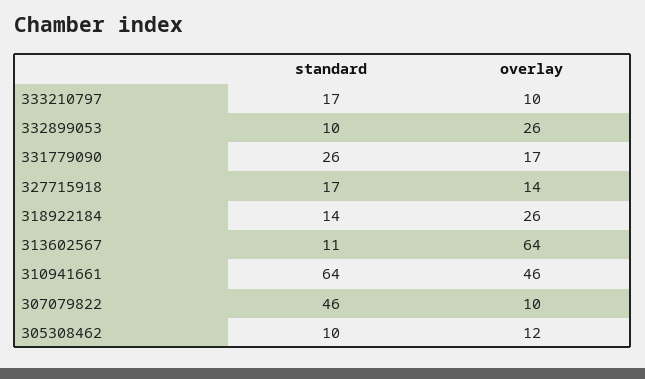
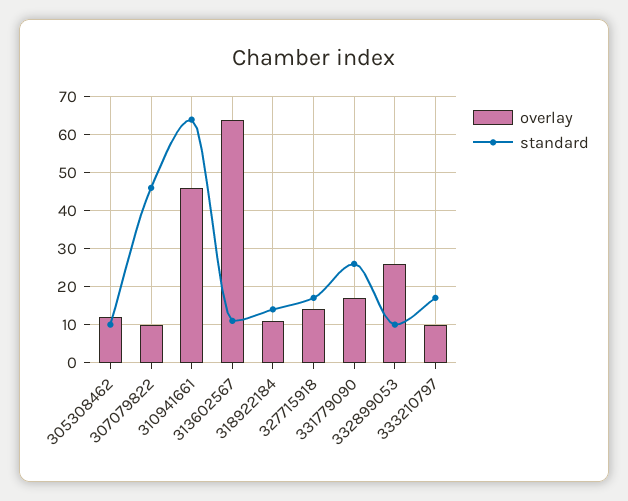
overlay, 318922184: 26 -> 10

